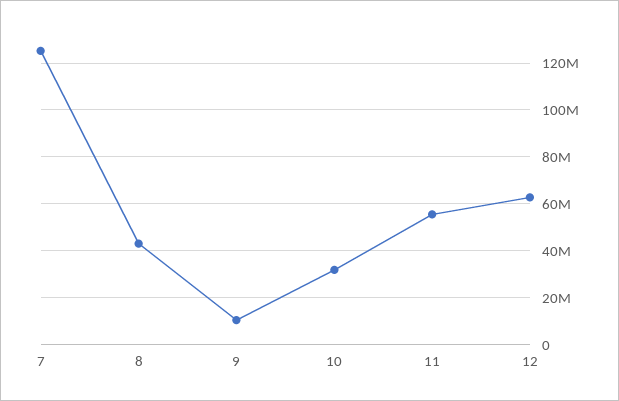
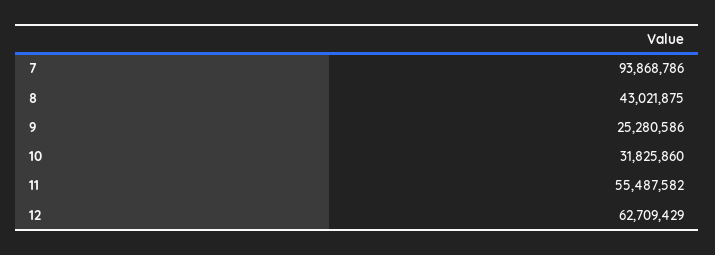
7: 125000000 -> 93868786
9: 10000000 -> 25280586

